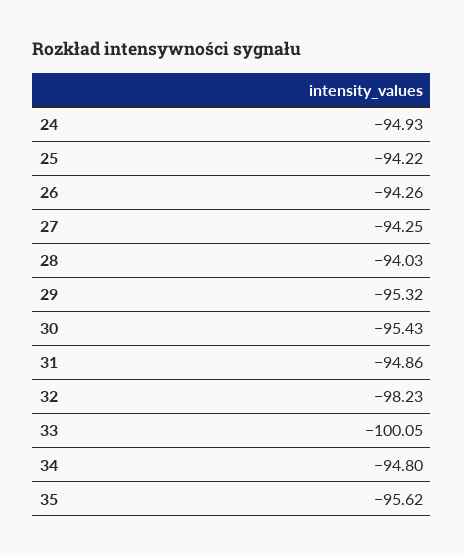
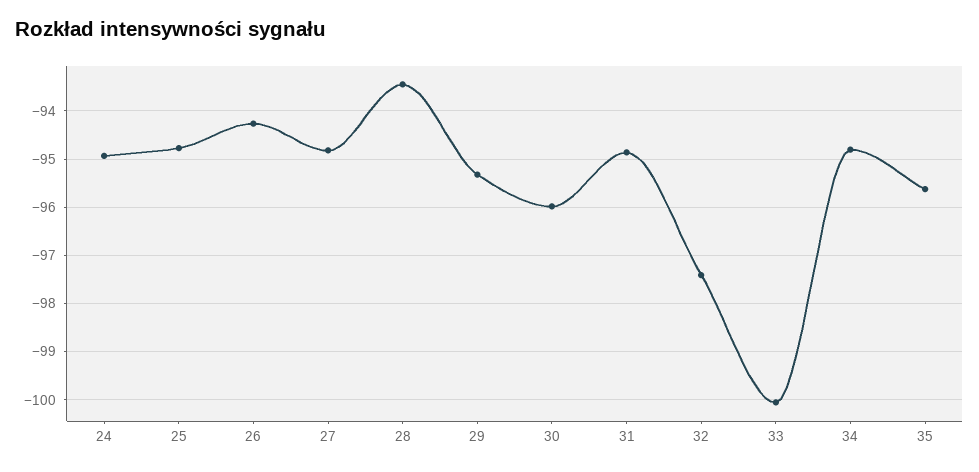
25: -94.22 -> -94.8
27: -94.25 -> -94.8
28: -94.03 -> -93.4
30: -95.43 -> -96
32: -98.23 -> -97.4

